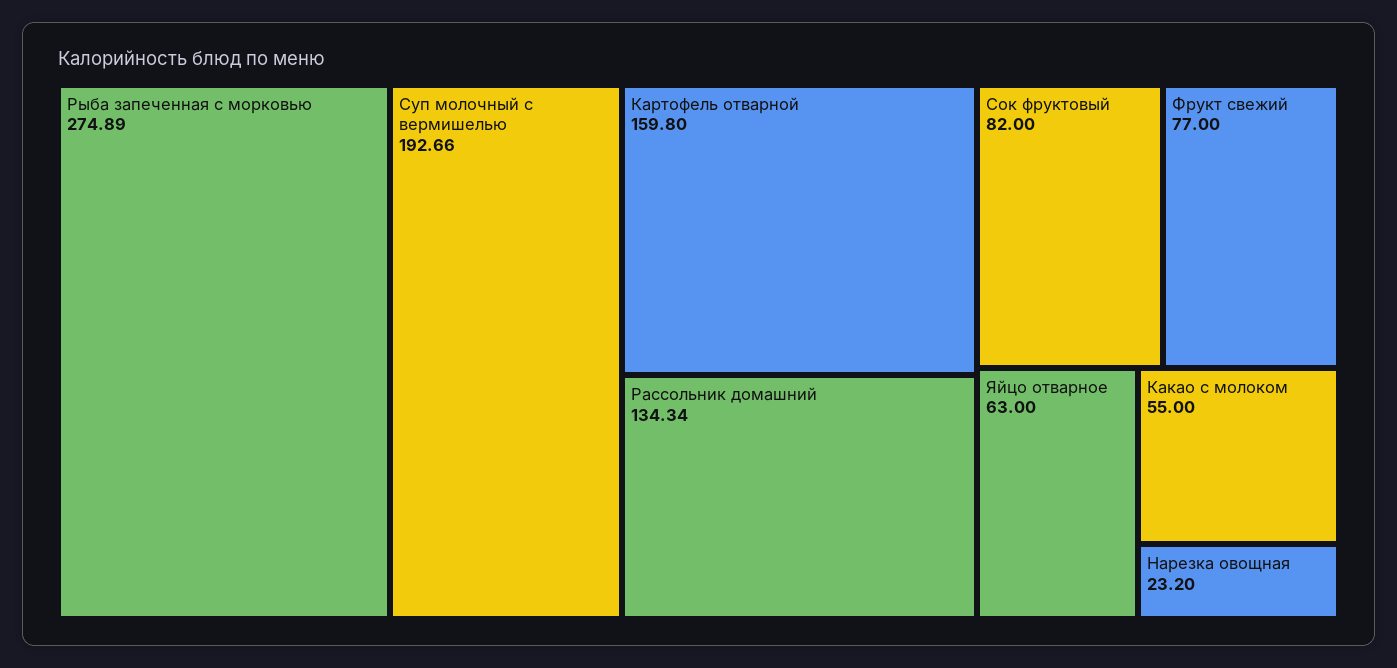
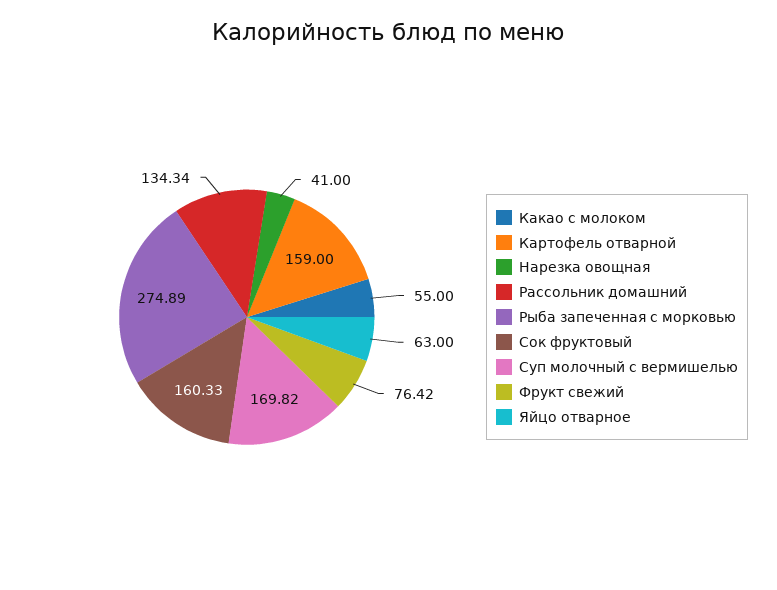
Суп молочный с вермишелью: 192.66 -> 169.82
Картофель отварной: 159.8 -> 159
Сок фруктовый: 82 -> 160.33
Фрукт свежий: 77 -> 76.42
Нарезка овощная: 23.2 -> 41

